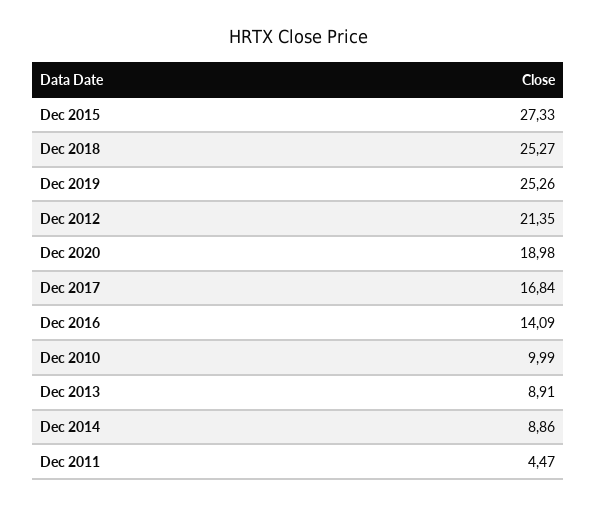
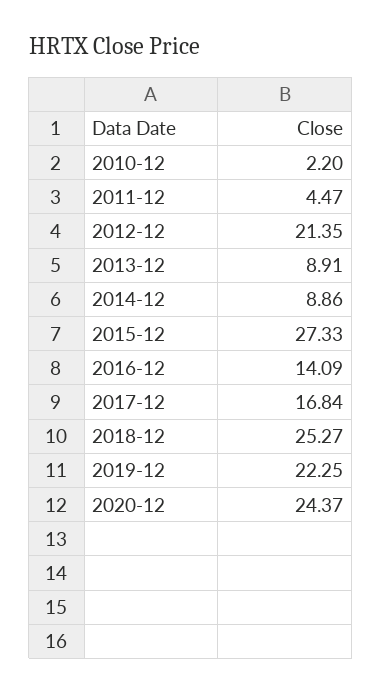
Dec 2019: 25.26 -> 22.25
Dec 2020: 18.98 -> 24.37
Dec 2010: 9.99 -> 2.2

